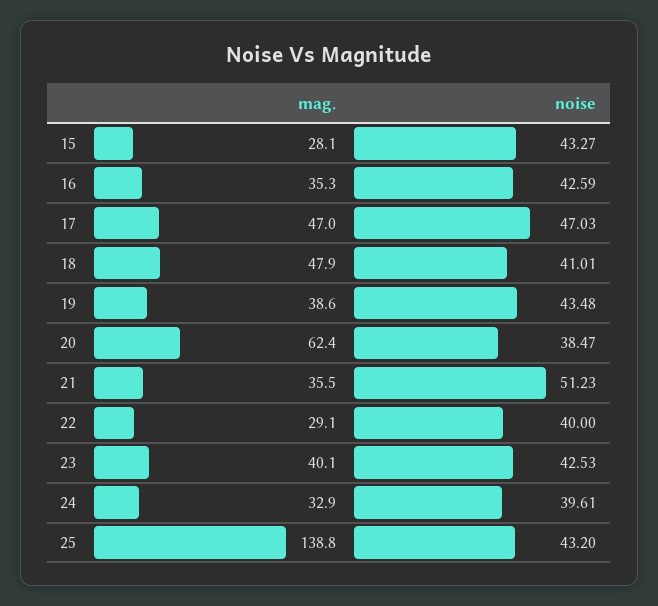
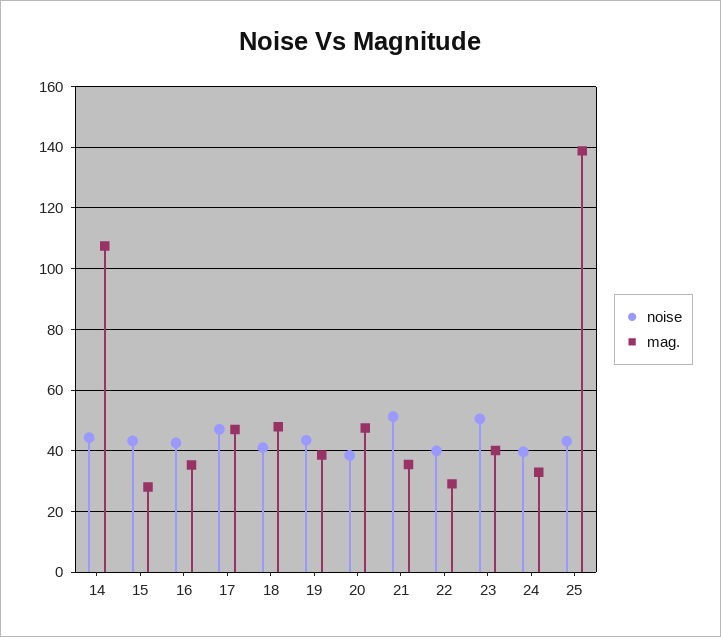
mag., 20: 62.4 -> 48
noise, 23: 42.53 -> 50
noise, 14: none -> 44
mag., 14: none -> 108

